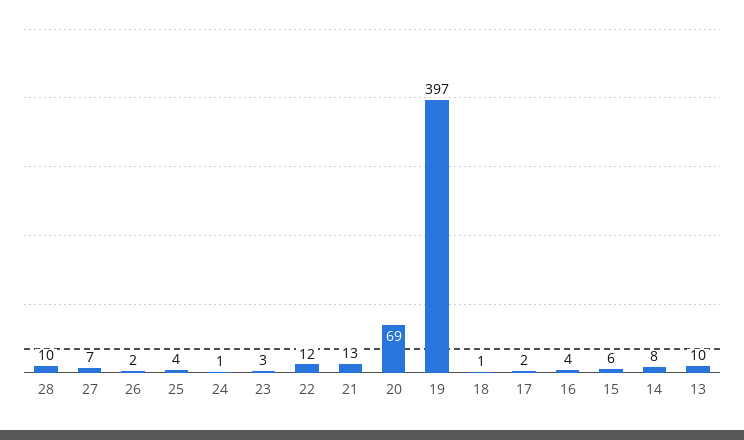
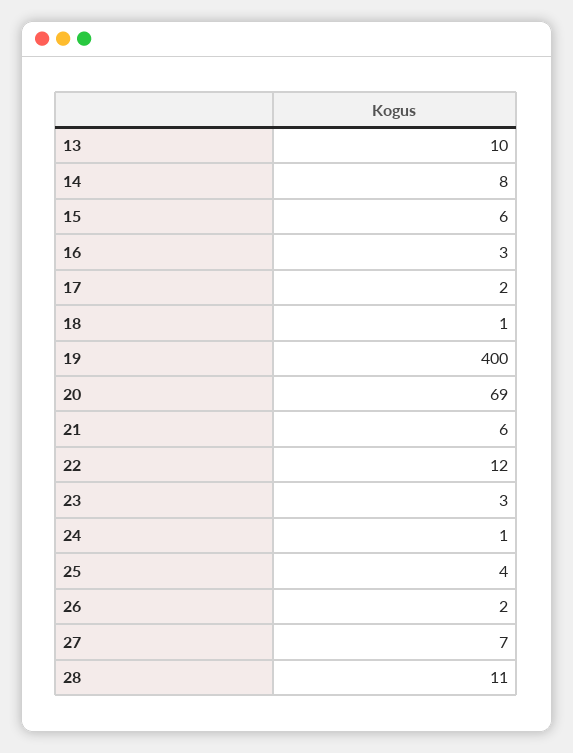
28: 10 -> 11
21: 13 -> 6
19: 397 -> 400
16: 4 -> 3

